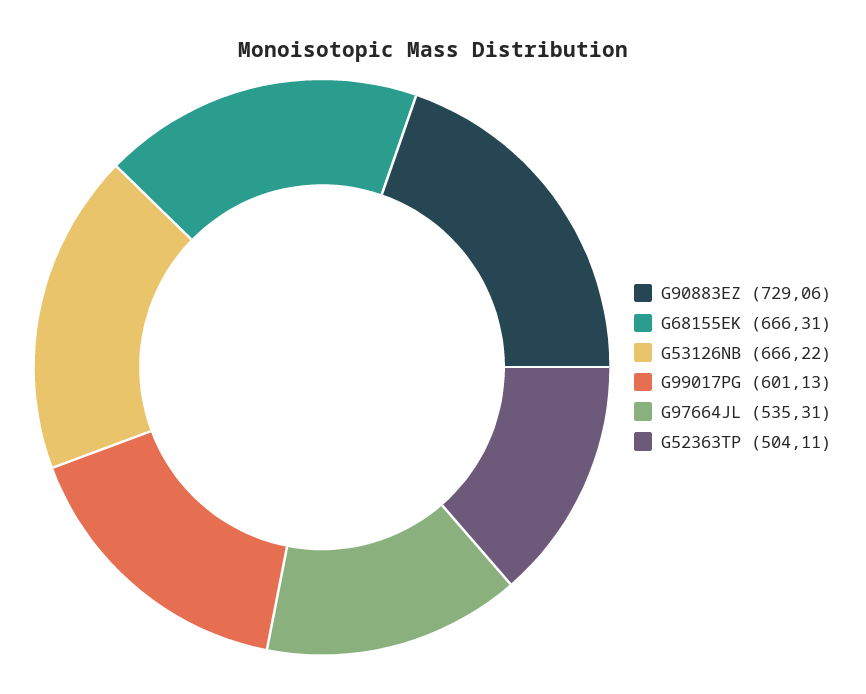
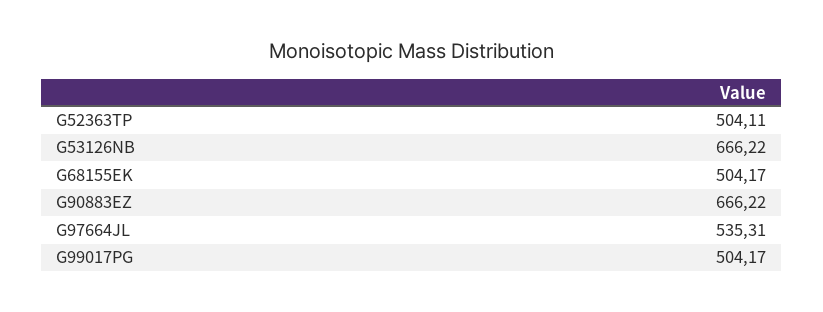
G90883EZ: 729.06 -> 666.22
G68155EK: 666.31 -> 504.17
G99017PG: 601.13 -> 504.17

